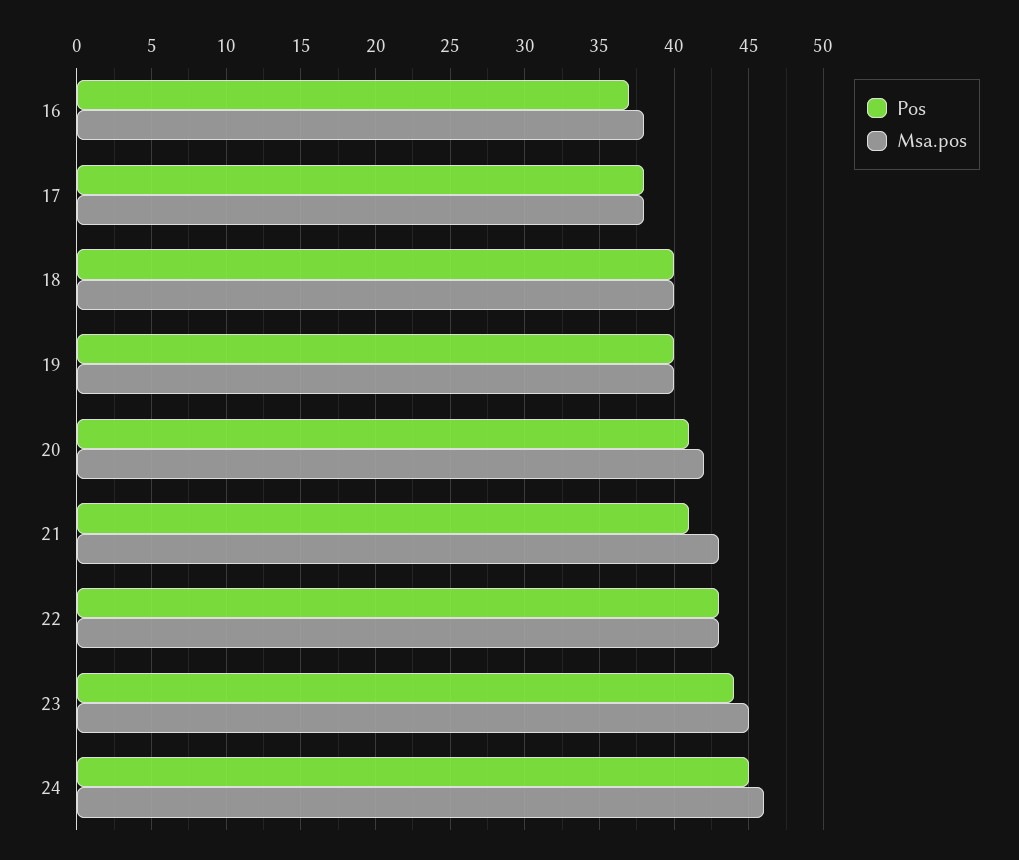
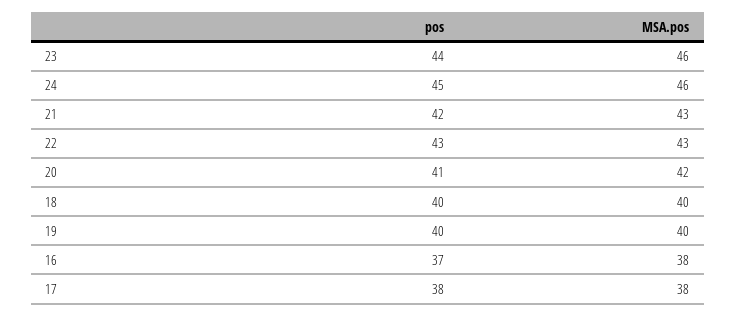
Pos, 21: 41 -> 42
Msa.pos, 23: 45 -> 46

